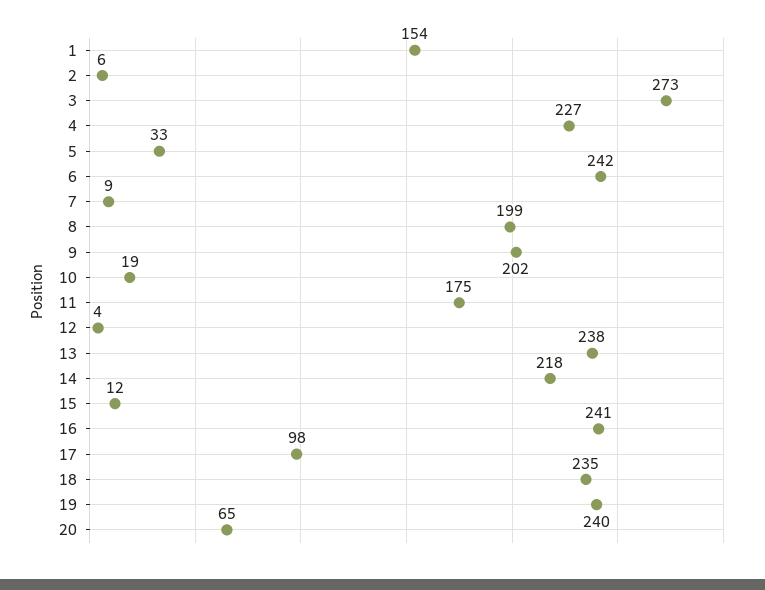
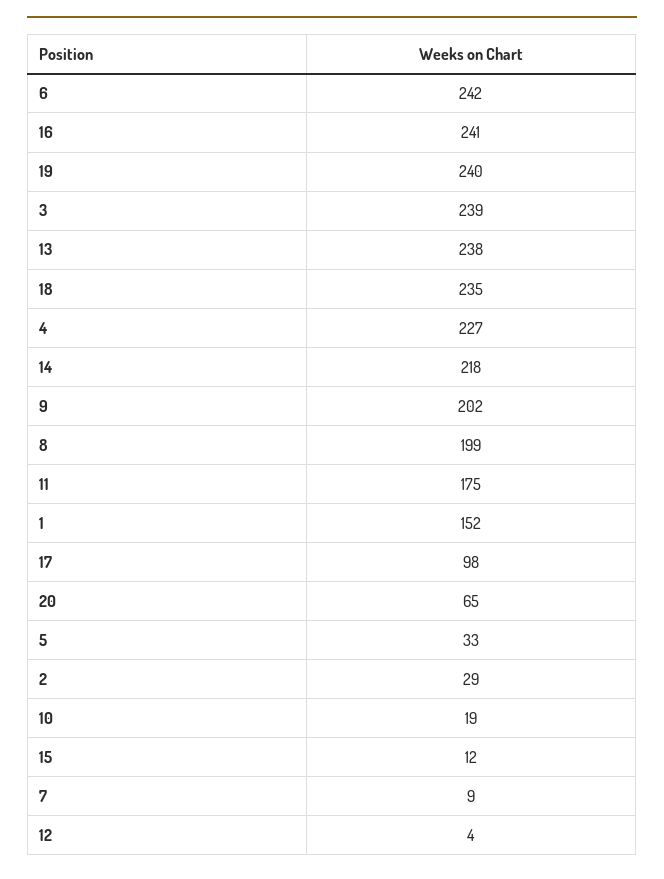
1: 154 -> 152
2: 6 -> 29
3: 273 -> 239

